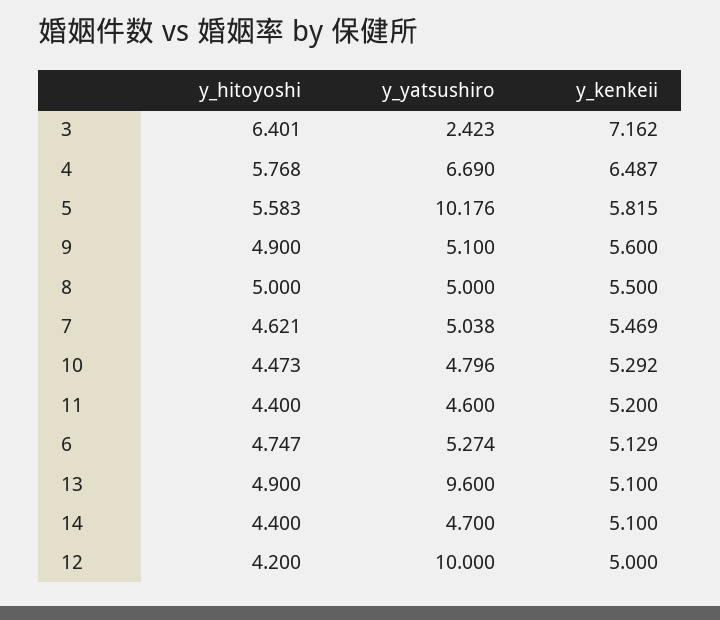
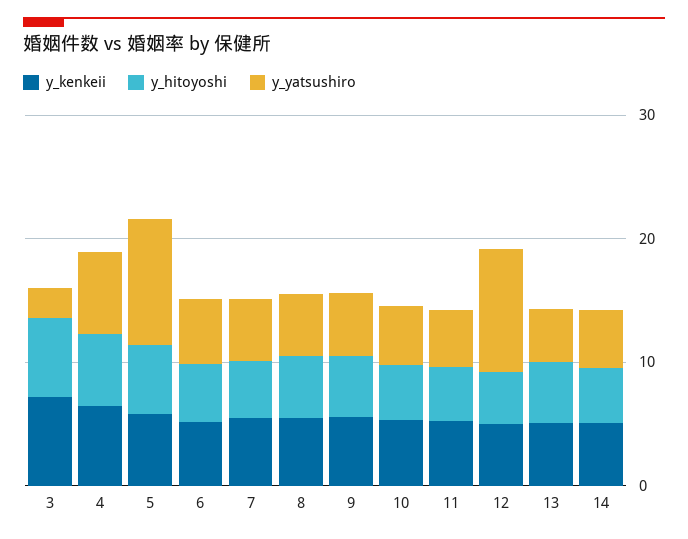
y_yatsushiro, 13: 9.6 -> 4

